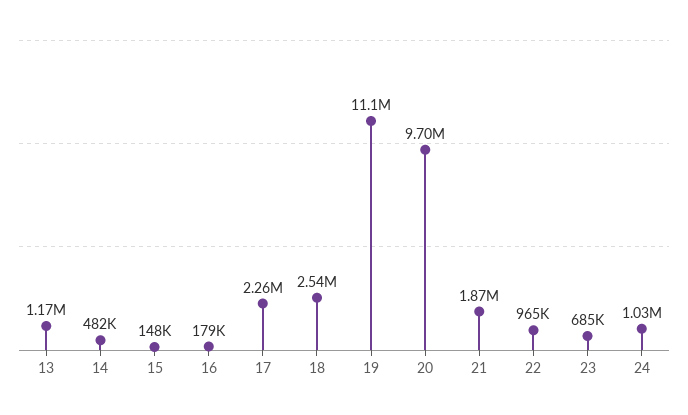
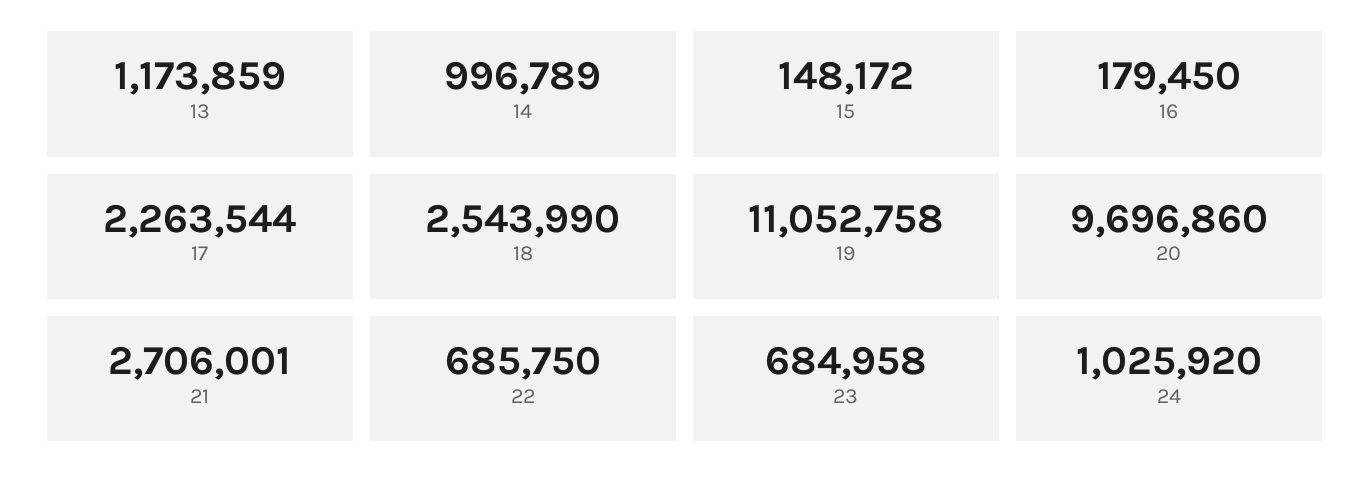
14: 482000 -> 996789
21: 1870000 -> 2706001
22: 965000 -> 685750

